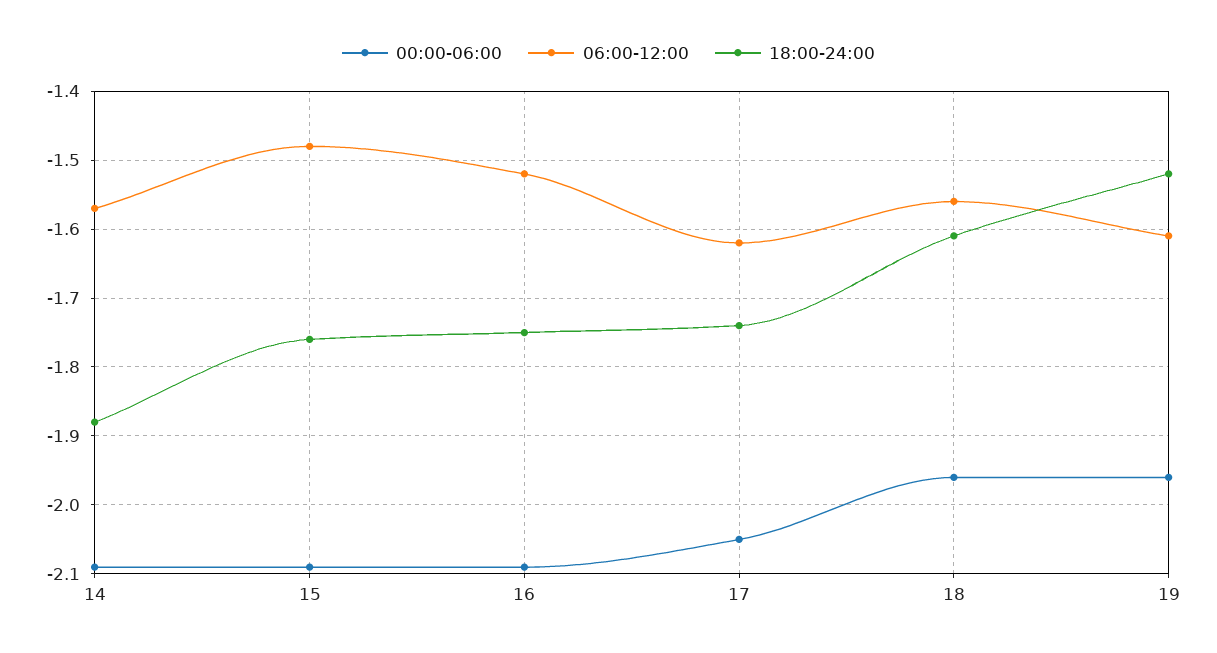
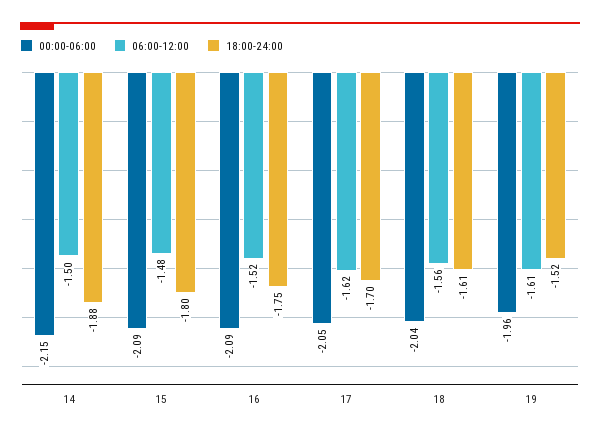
00:00-06:00, 14: -2.09 -> -2.15
06:00-12:00, 14: -1.57 -> -1.5
18:00-24:00, 15: -1.76 -> -1.8
18:00-24:00, 17: -1.74 -> -1.7
00:00-06:00, 18: -1.96 -> -2.04

